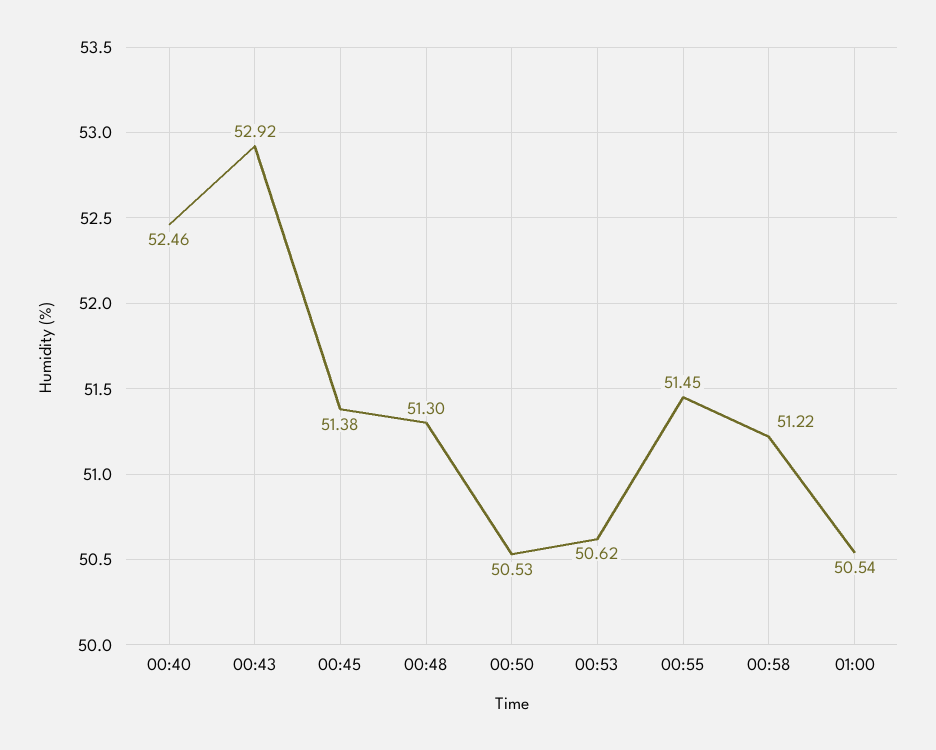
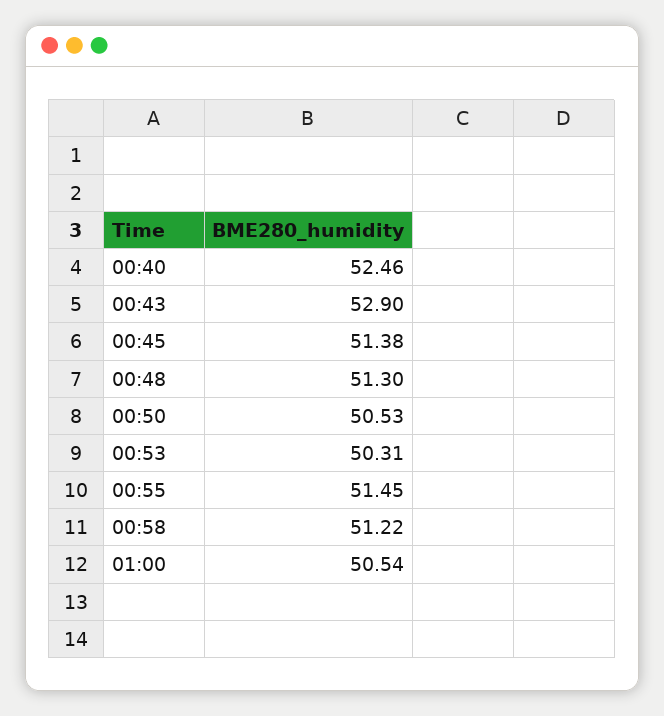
00:43: 52.92 -> 52.9
00:53: 50.62 -> 50.31

